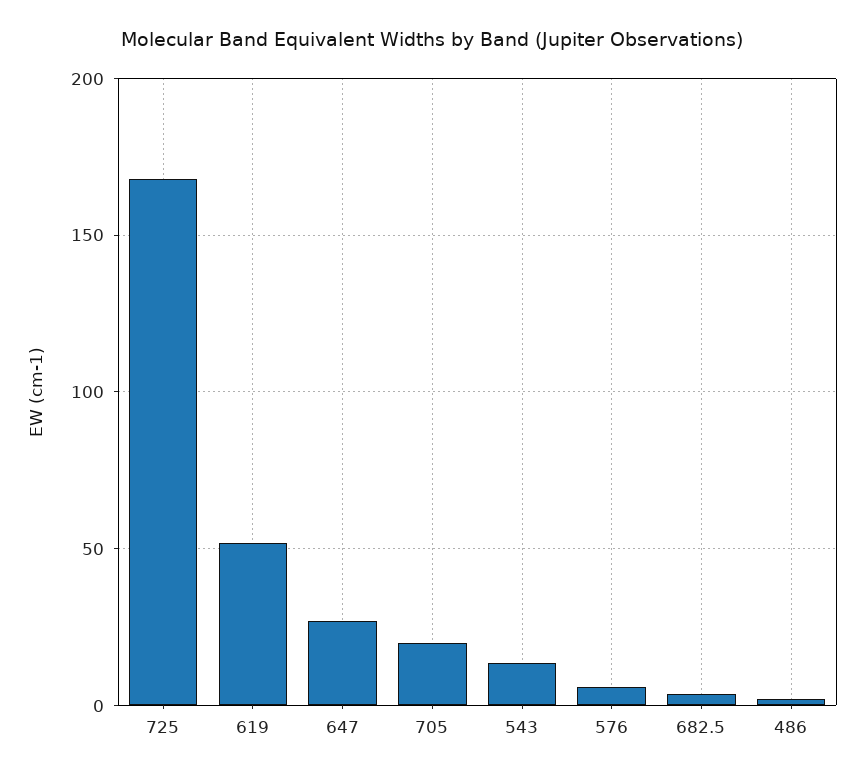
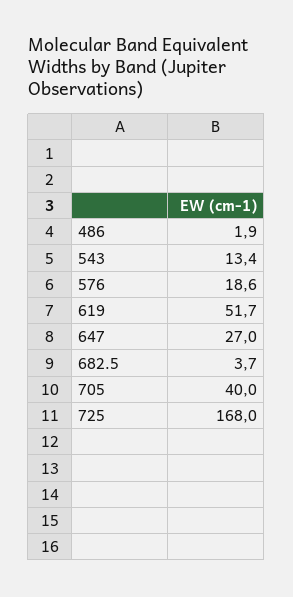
705: 20 -> 40
576: 5 -> 18.6

